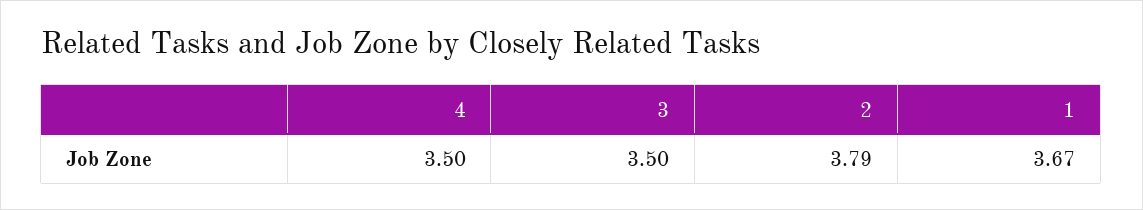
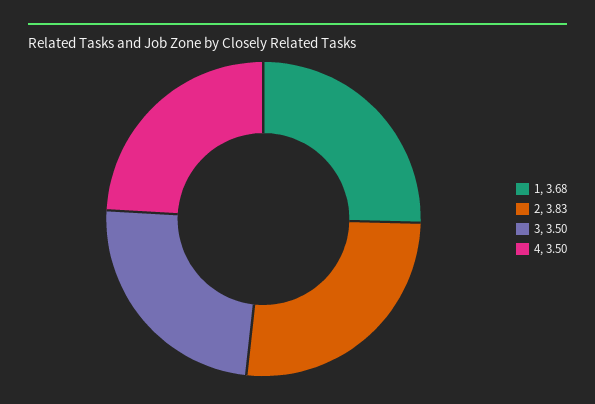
2: 3.79 -> 3.83
1: 3.67 -> 3.68

